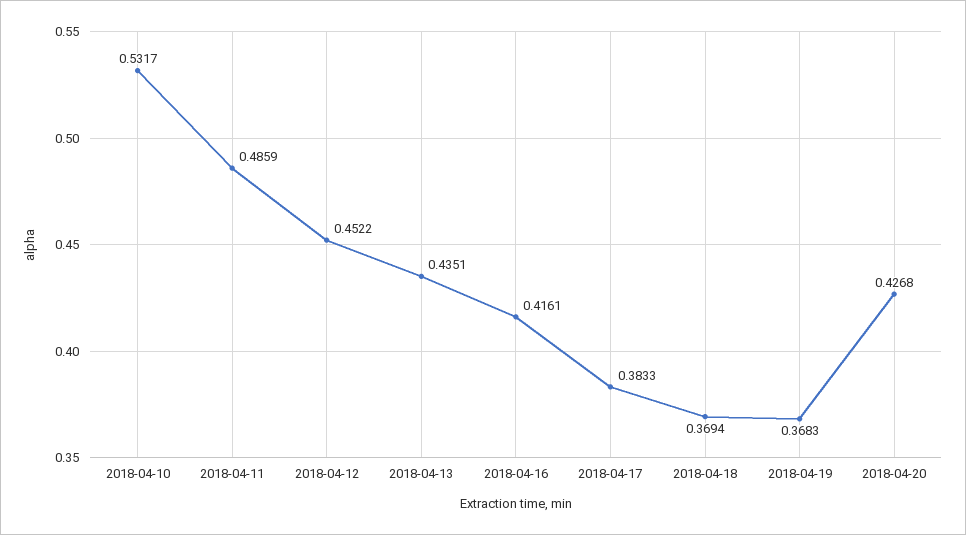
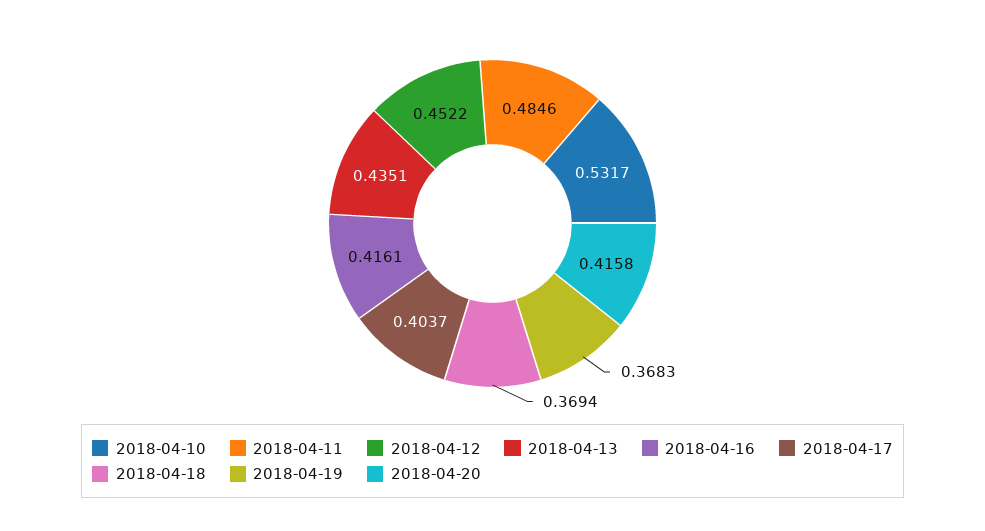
2018-04-11: 0.4859 -> 0.4846
2018-04-17: 0.3833 -> 0.4037
2018-04-20: 0.4268 -> 0.4158

